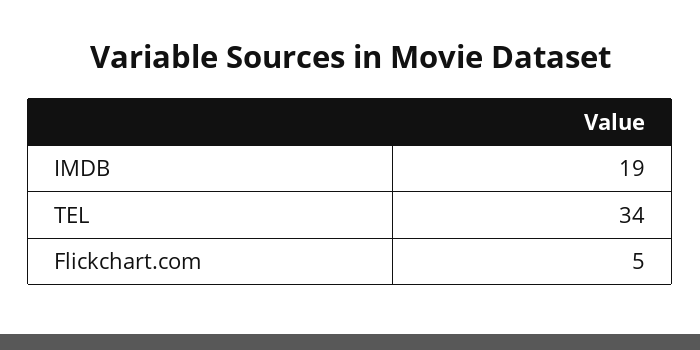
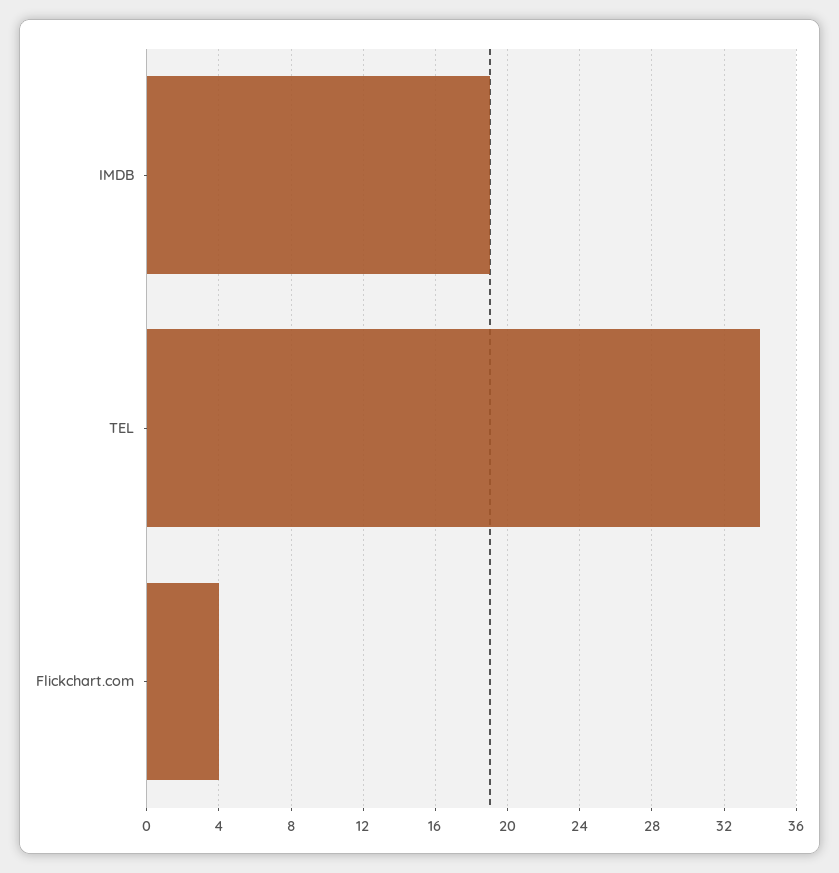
Flickchart.com: 5 -> 4

